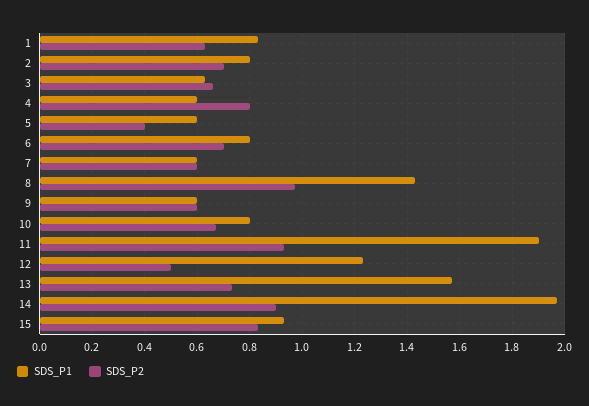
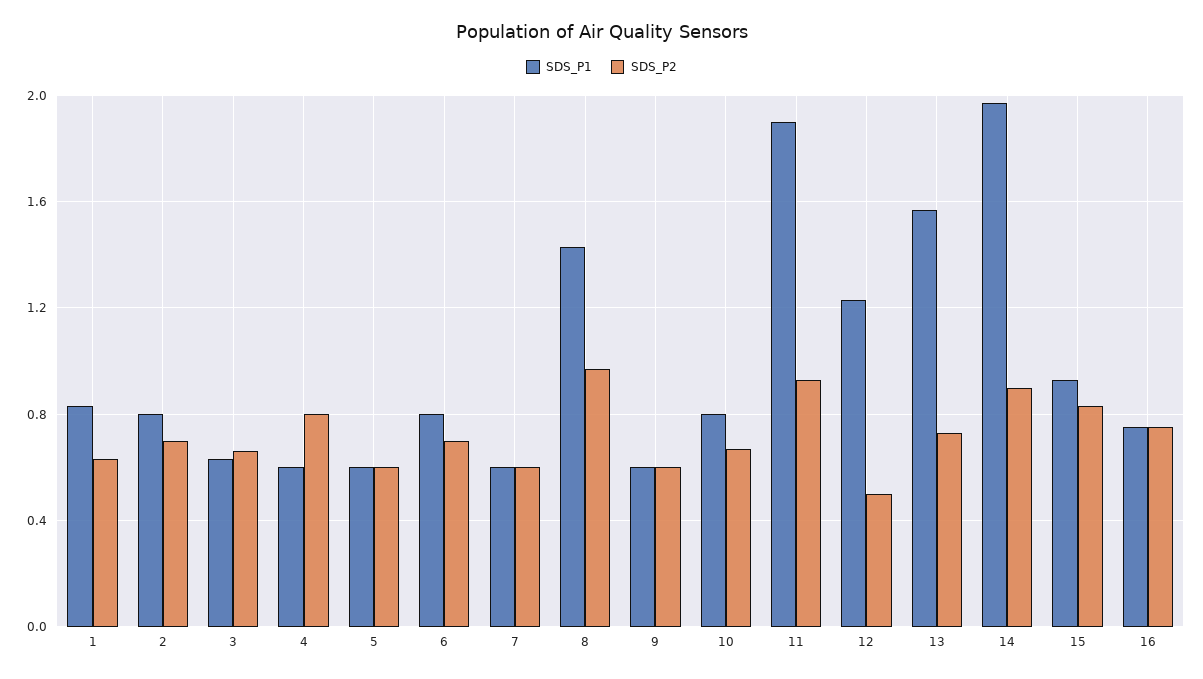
SDS_P2, 5: 0.4 -> 0.6
SDS_P1, 16: none -> 0.75
SDS_P2, 16: none -> 0.75

